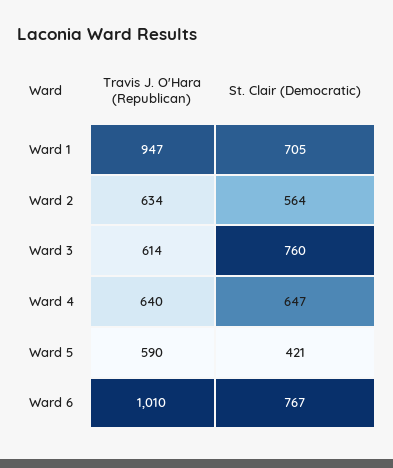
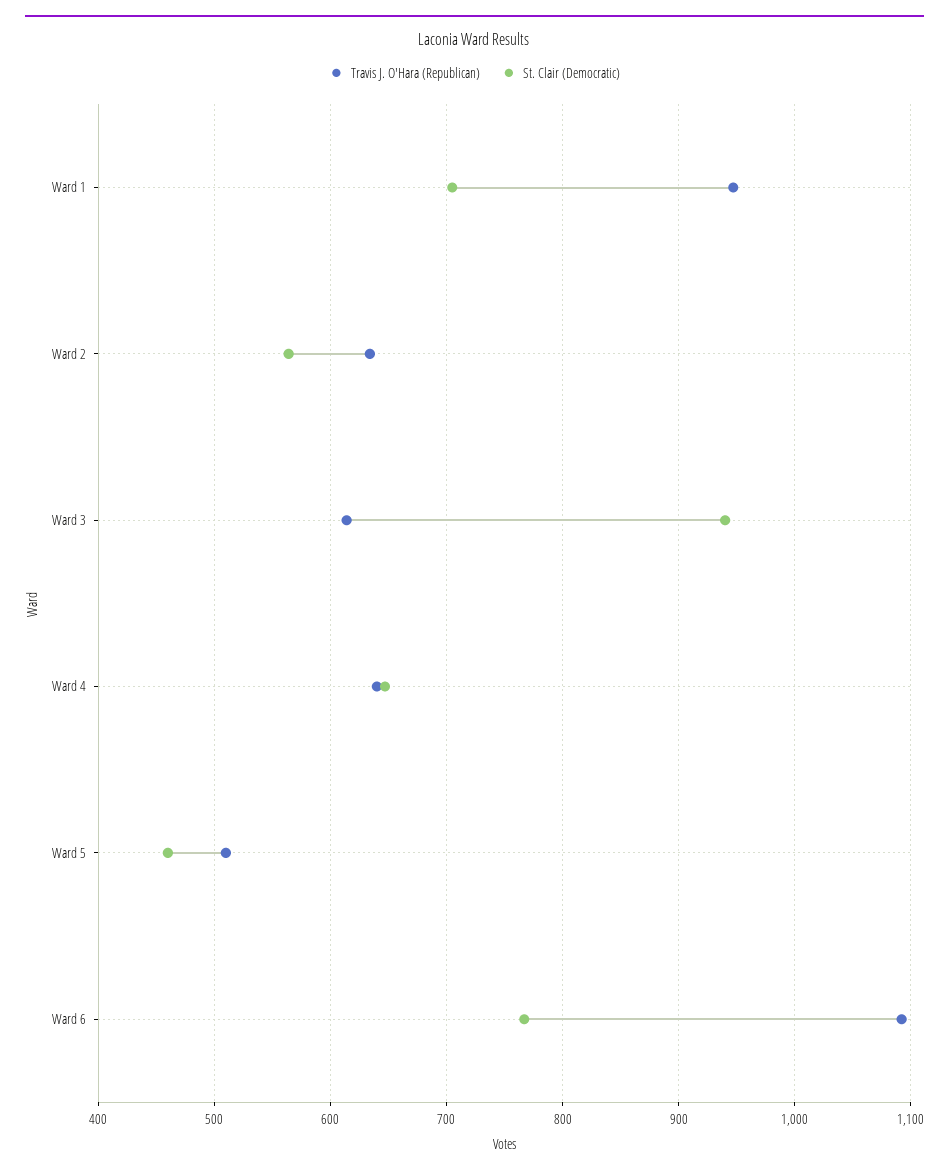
St. Clair (Democratic), Ward 3: 760 -> 940
Travis J. O'Hara (Republican), Ward 5: 590 -> 510
St. Clair (Democratic), Ward 5: 421 -> 460
Travis J. O'Hara (Republican), Ward 6: 1010 -> 1090

